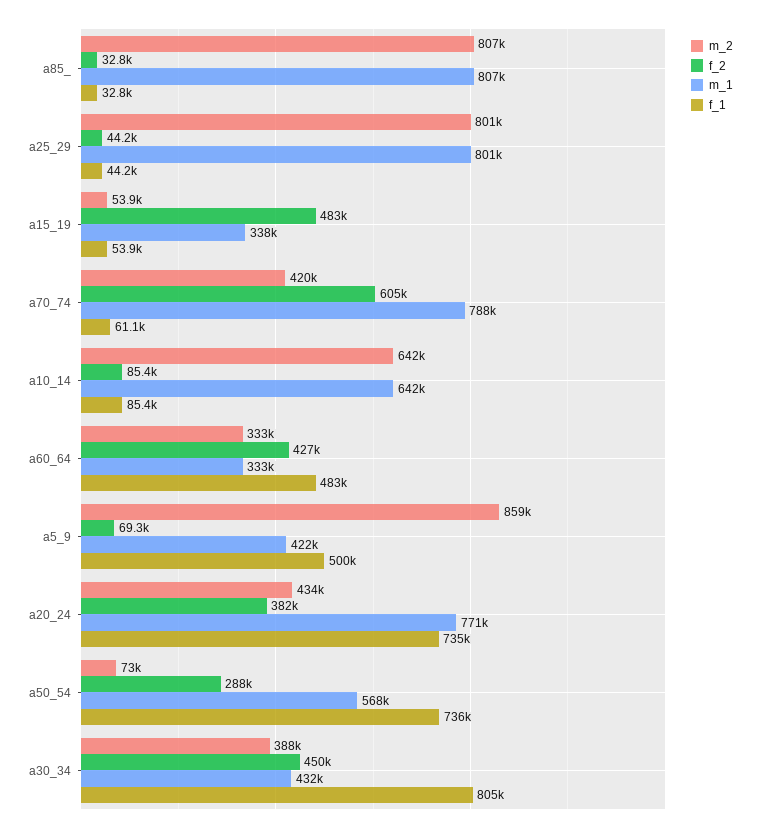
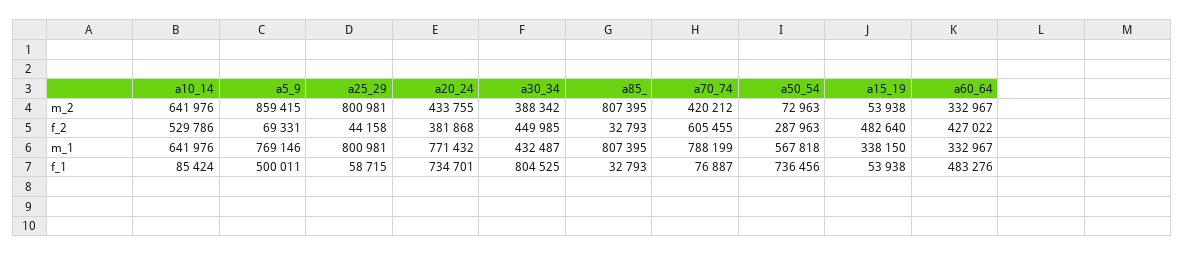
f_1, a25_29: 44200 -> 58715
f_1, a70_74: 61100 -> 76887
f_2, a10_14: 85400 -> 529786
m_1, a5_9: 422000 -> 769146

